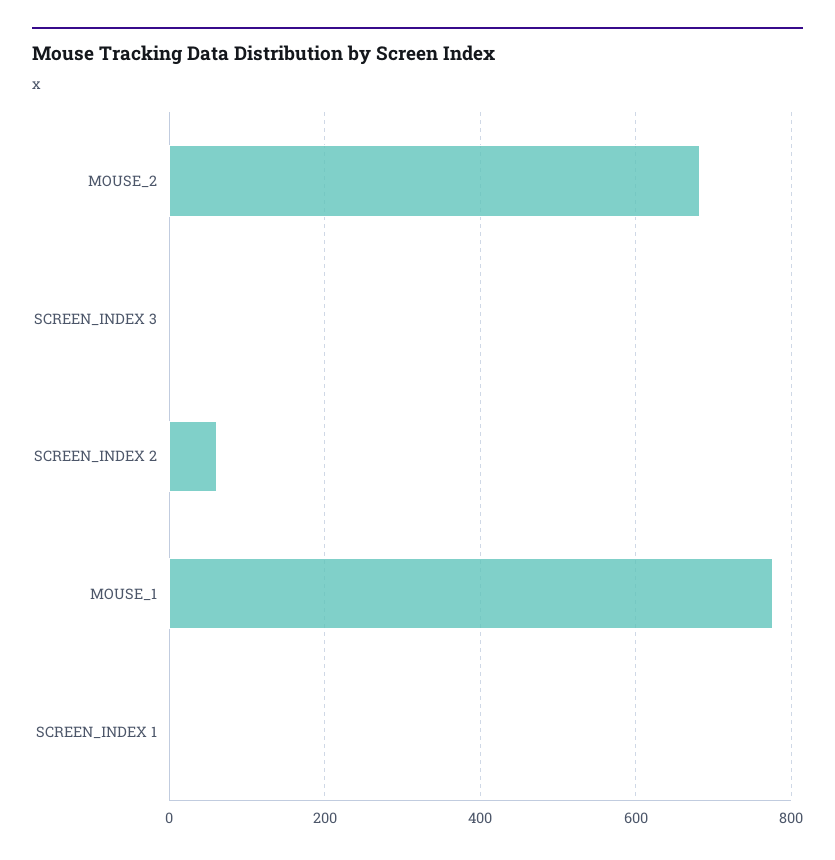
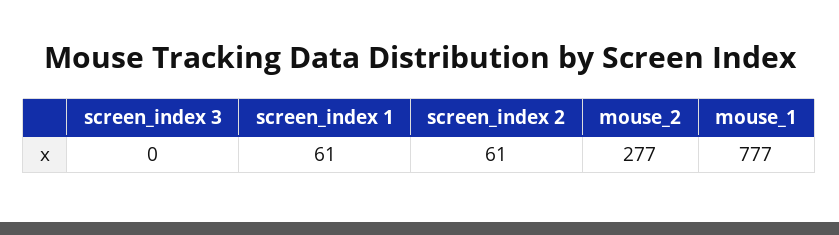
MOUSE_2: 680 -> 277
SCREEN_INDEX 1: 0 -> 61

